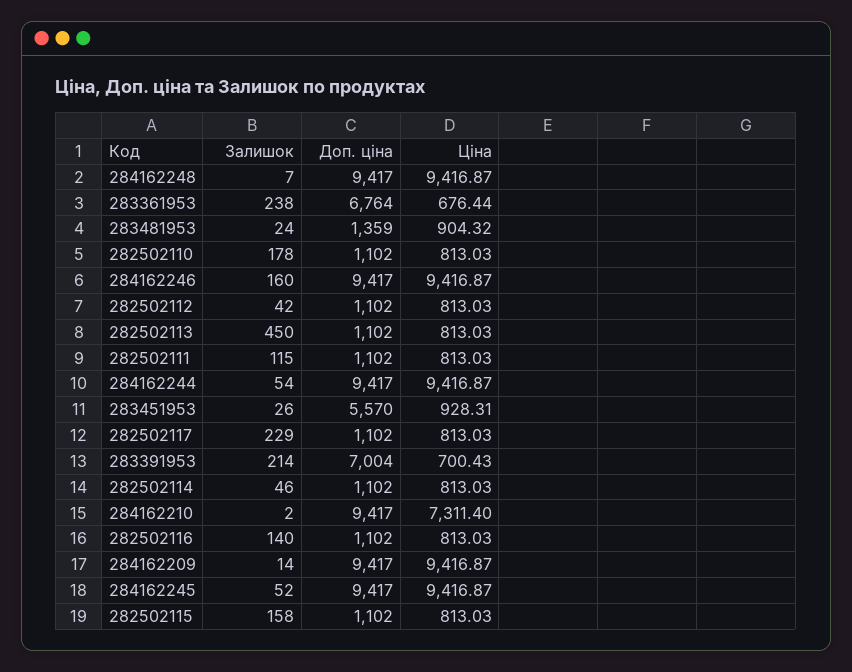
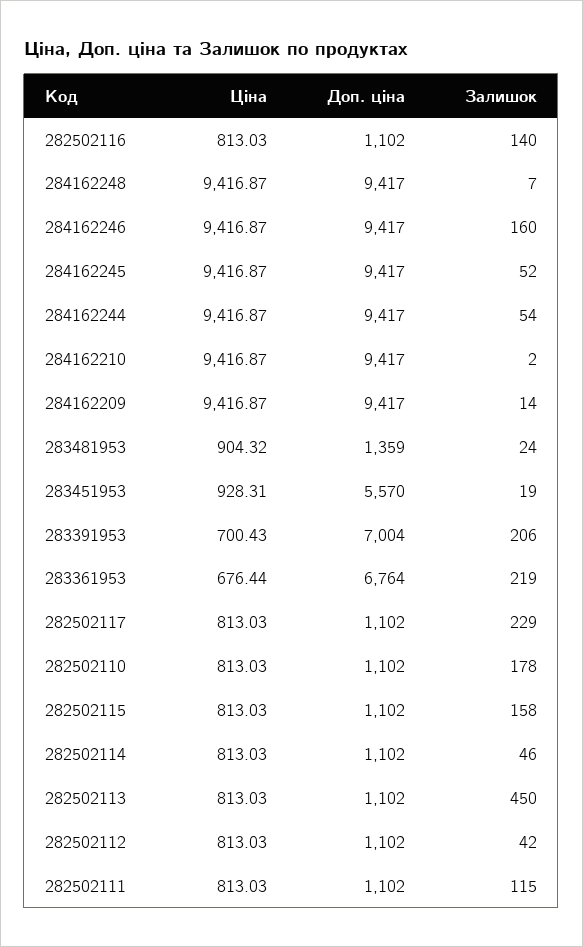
Залишок, 283361953: 238 -> 219
Залишок, 283451953: 26 -> 19
Залишок, 283391953: 214 -> 206
Ціна, 284162210: 7311.4 -> 9416.87

